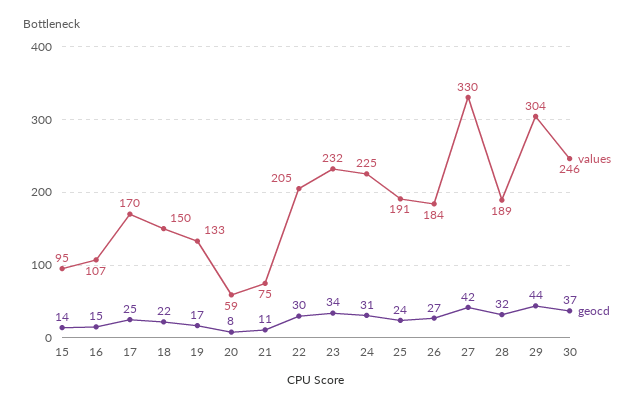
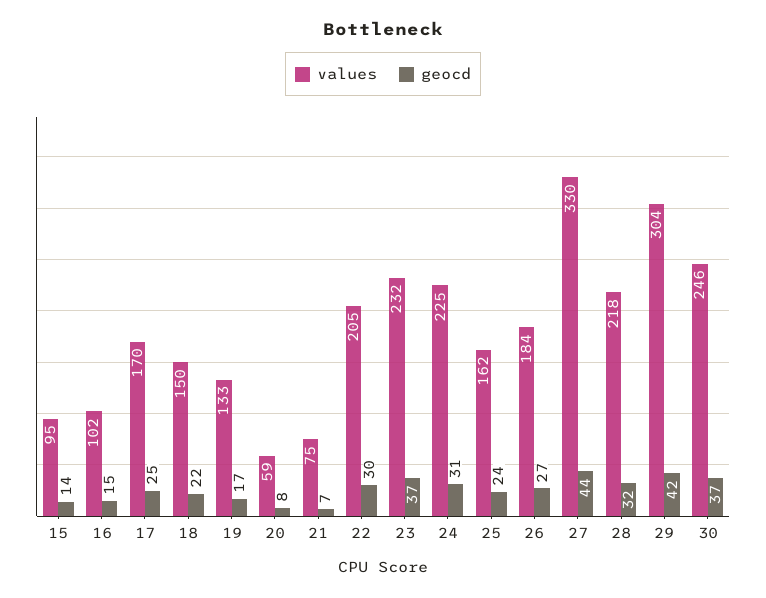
values, 16: 107 -> 102
geocd, 21: 11 -> 7
geocd, 23: 34 -> 37
values, 25: 191 -> 162
geocd, 27: 42 -> 44
values, 28: 189 -> 218
geocd, 29: 44 -> 42

